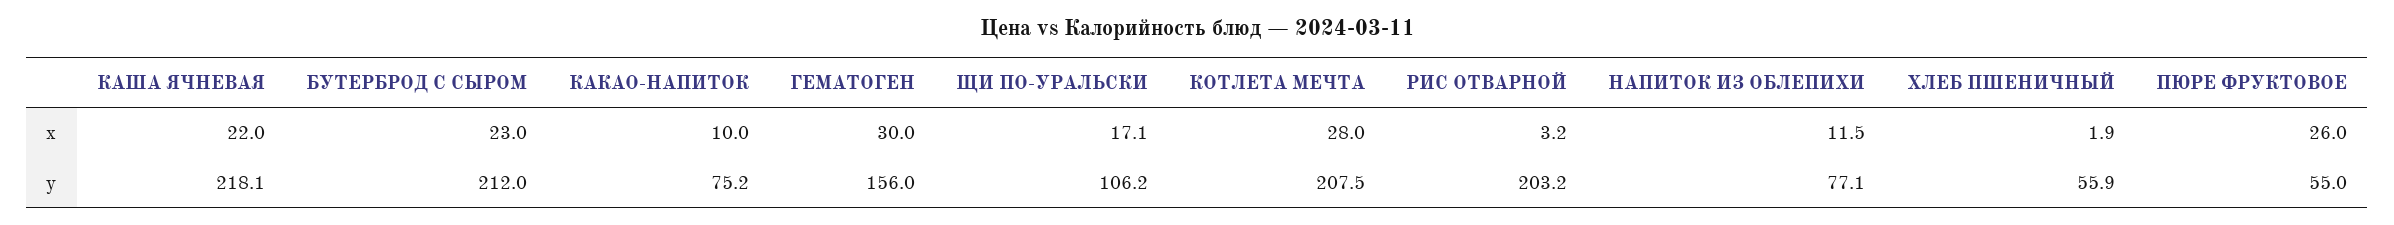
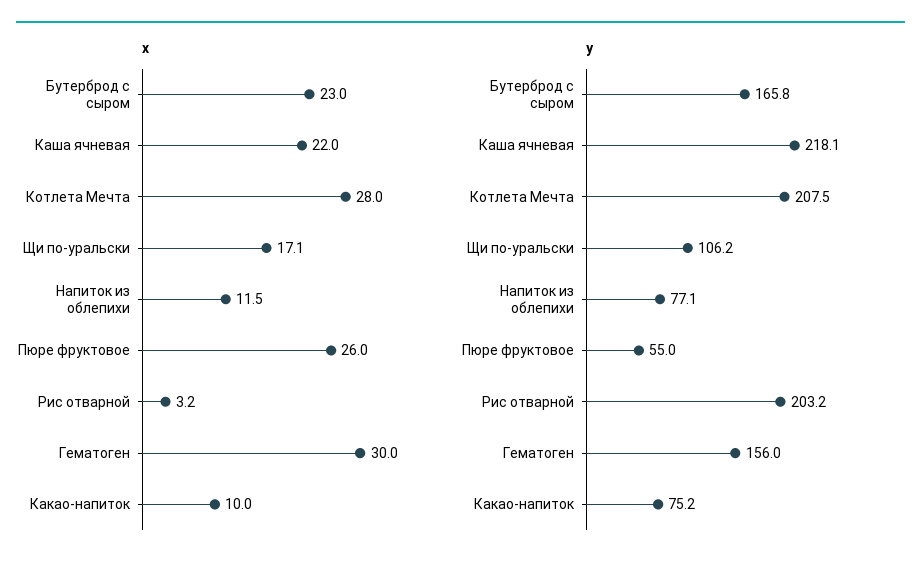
x, ХЛЕБ ПШЕНИЧНЫЙ: 1.9 -> none
y, БУТЕРБРОД С СЫРОМ: 212 -> 165.8
y, ХЛЕБ ПШЕНИЧНЫЙ: 55.9 -> none

